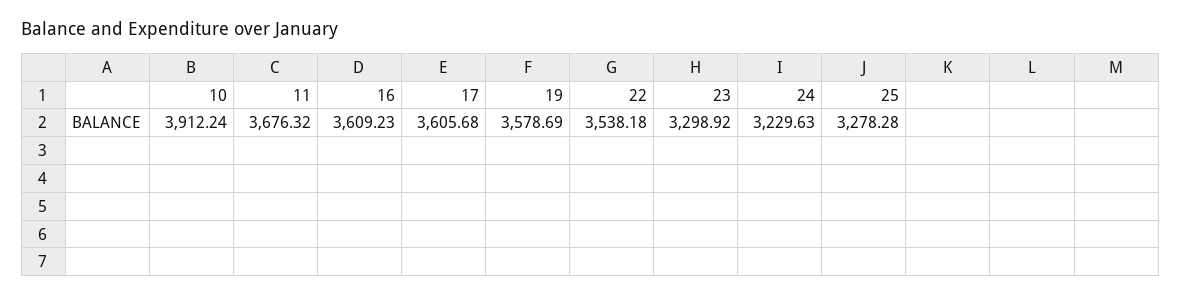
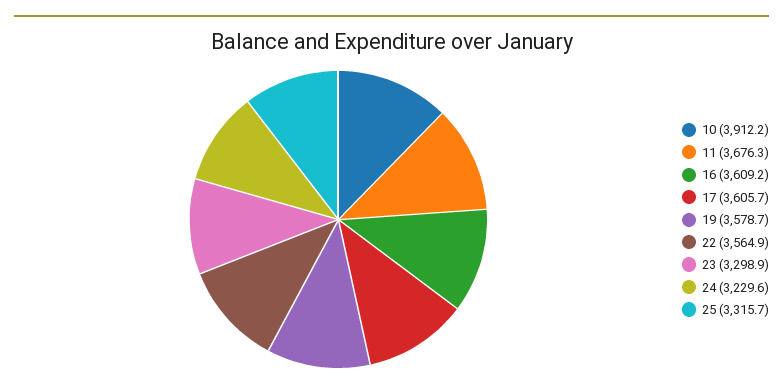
22: 3538.18 -> 3564.9
25: 3278.28 -> 3315.7

